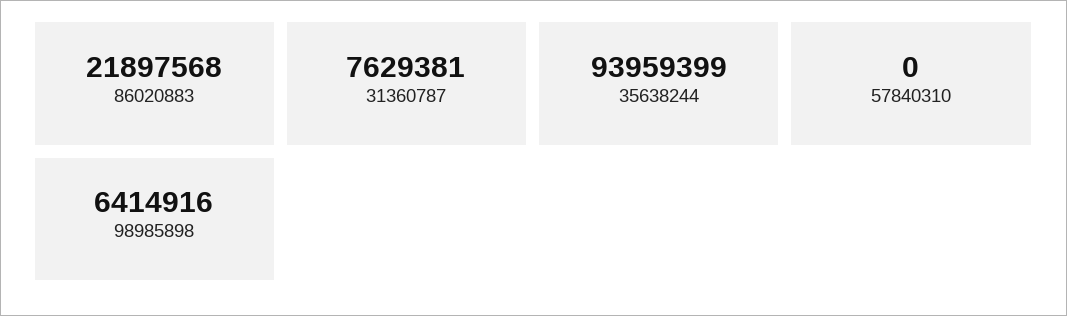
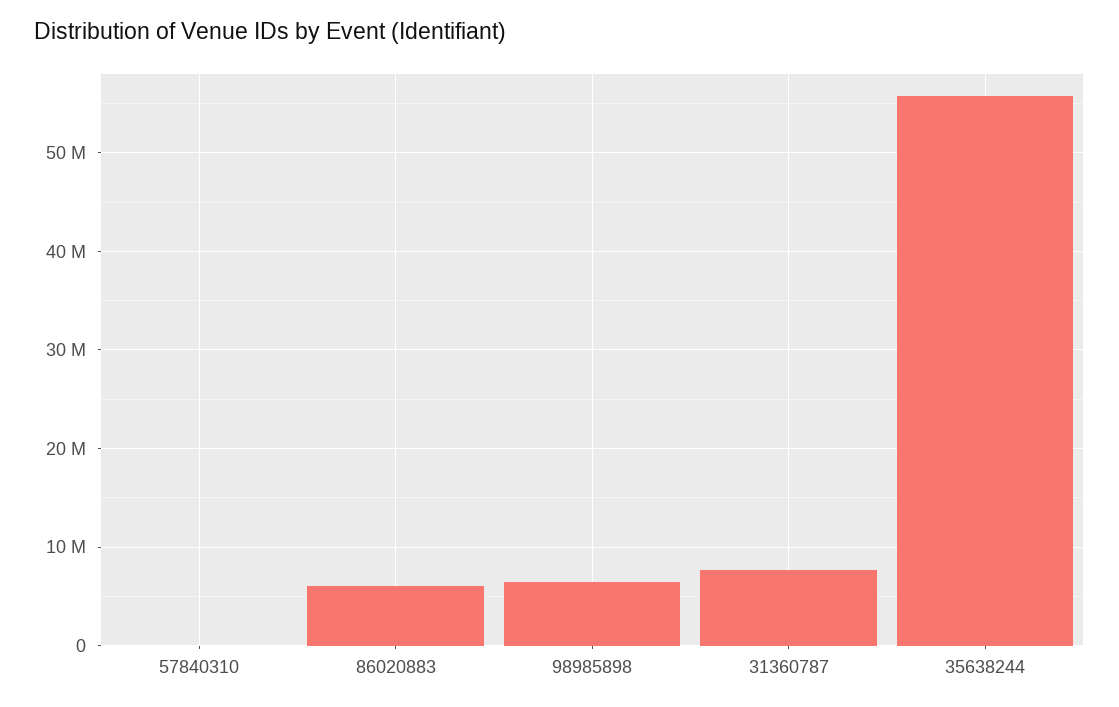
86020883: 21897568 -> 6000000
35638244: 93959399 -> 56000000

